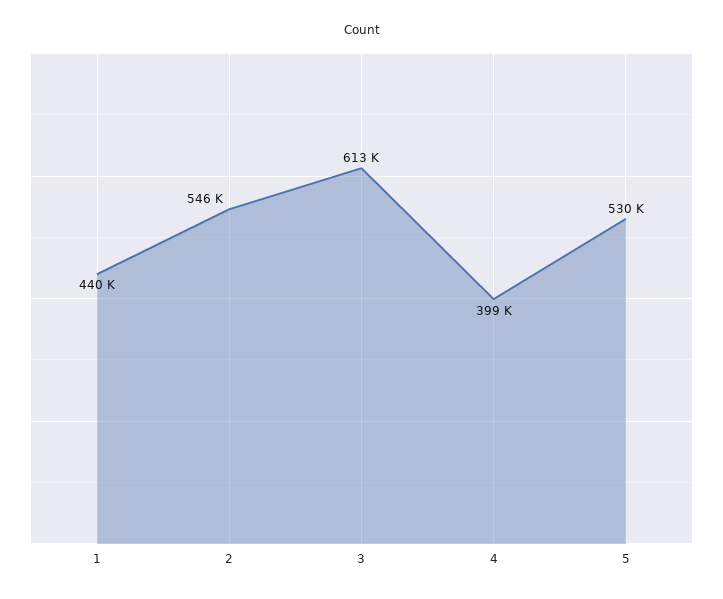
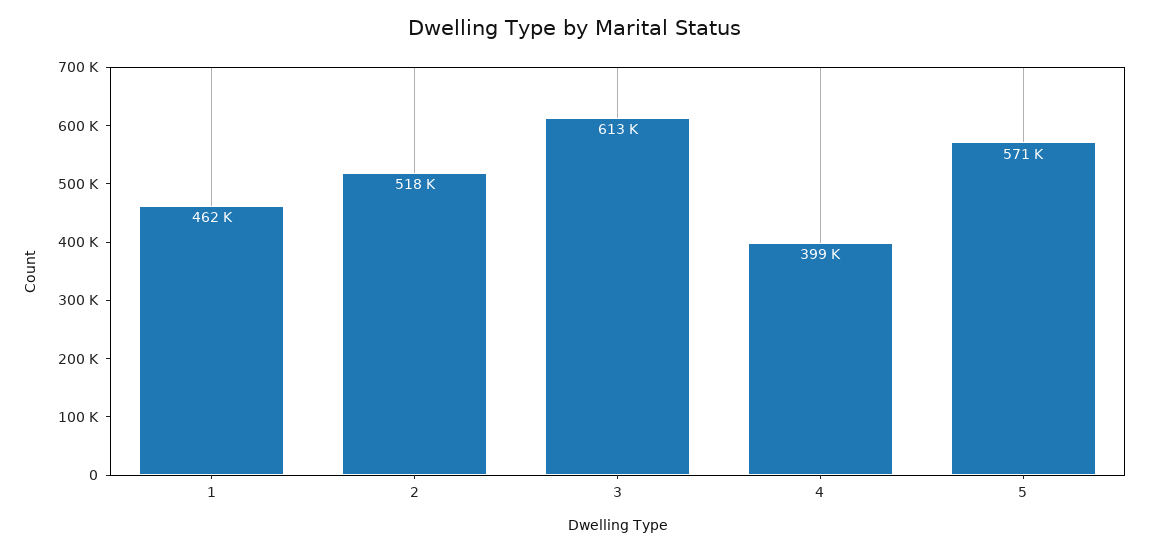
1: 440000 -> 462000
2: 546000 -> 518000
5: 530000 -> 571000

